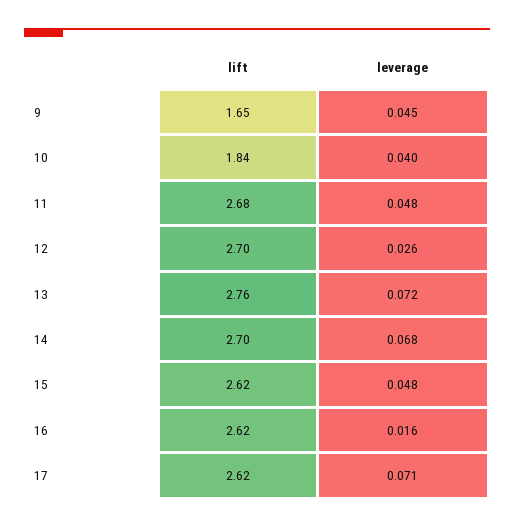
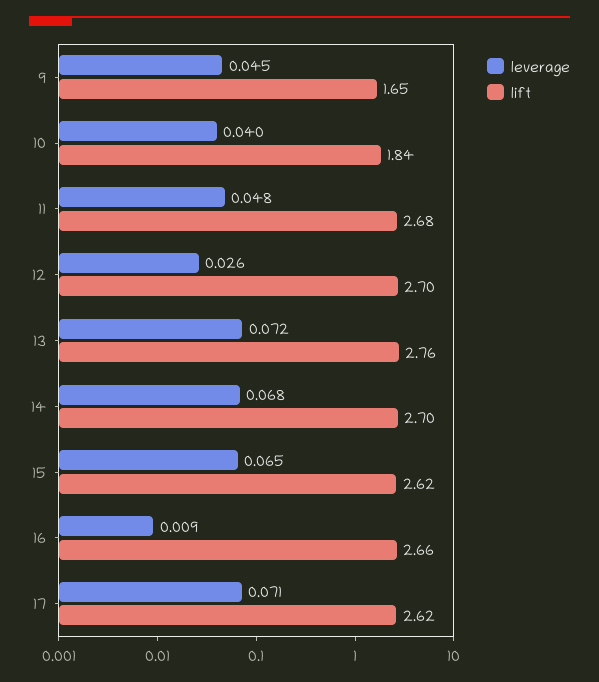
leverage, 15: 0.048 -> 0.065
lift, 16: 2.62 -> 2.66
leverage, 16: 0.016 -> 0.009

